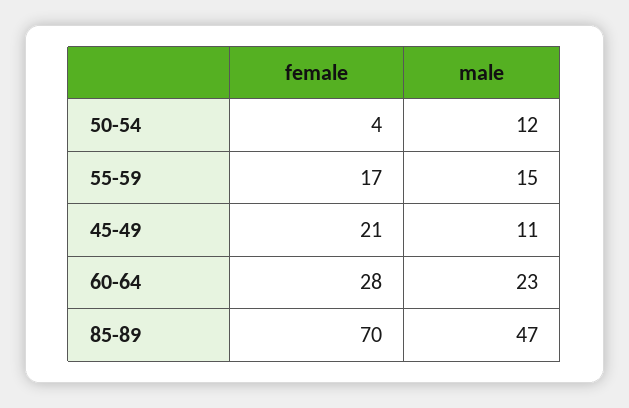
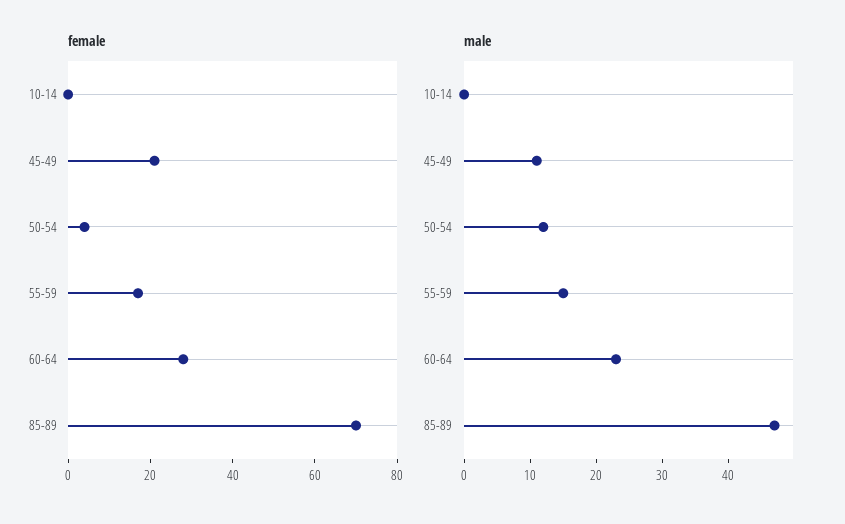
female, 10-14: none -> 0
male, 10-14: none -> 0

